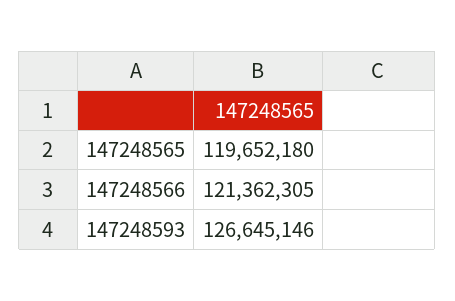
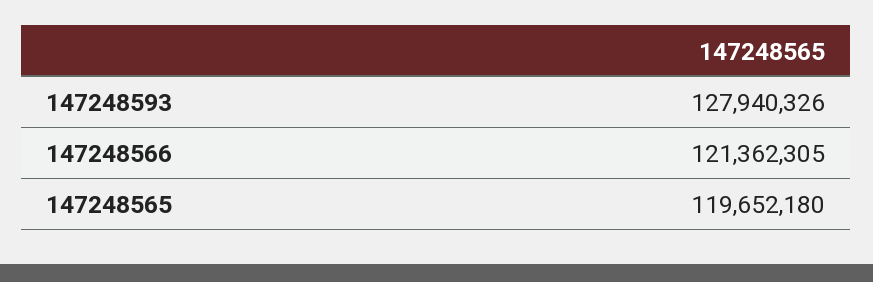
147248593: 126645146 -> 127940326

